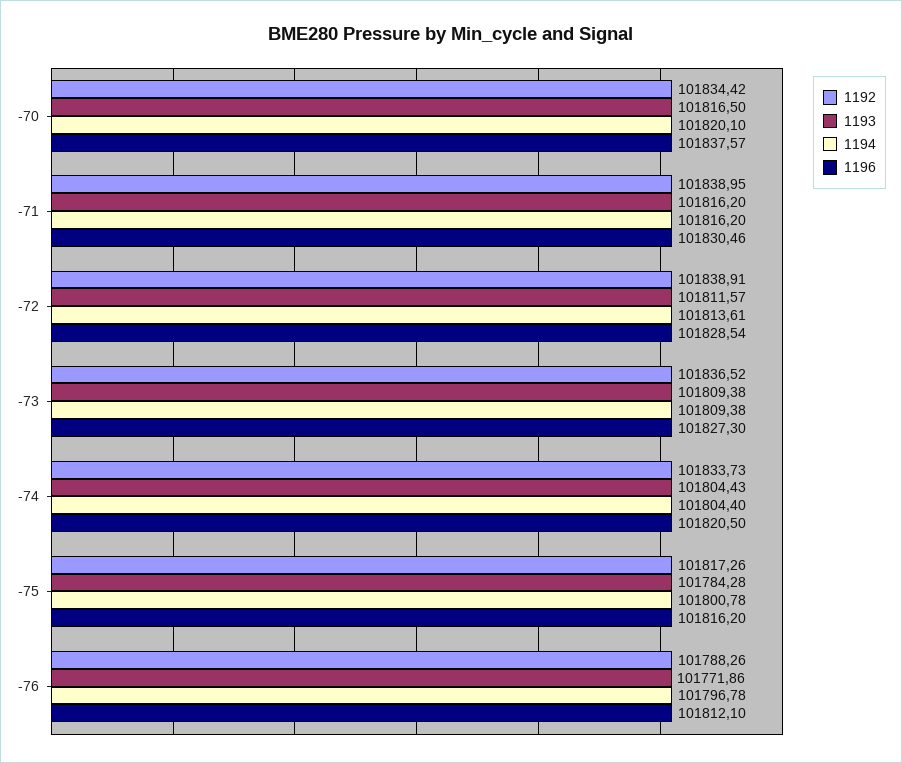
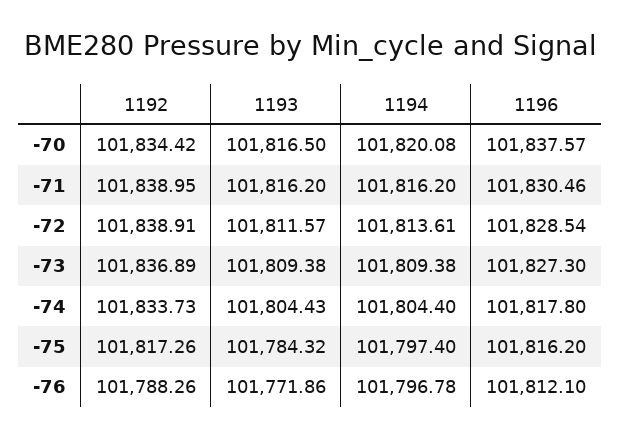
1194, -70: 101820.1 -> 101820.08
1192, -73: 101836.52 -> 101836.89
1196, -74: 101820.5 -> 101817.8
1193, -75: 101784.28 -> 101784.32
1194, -75: 101800.78 -> 101797.4

